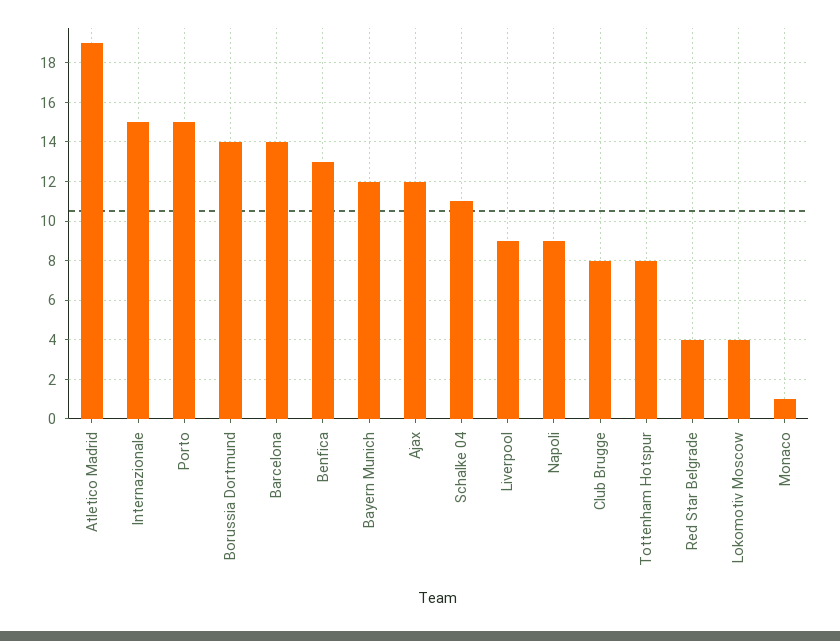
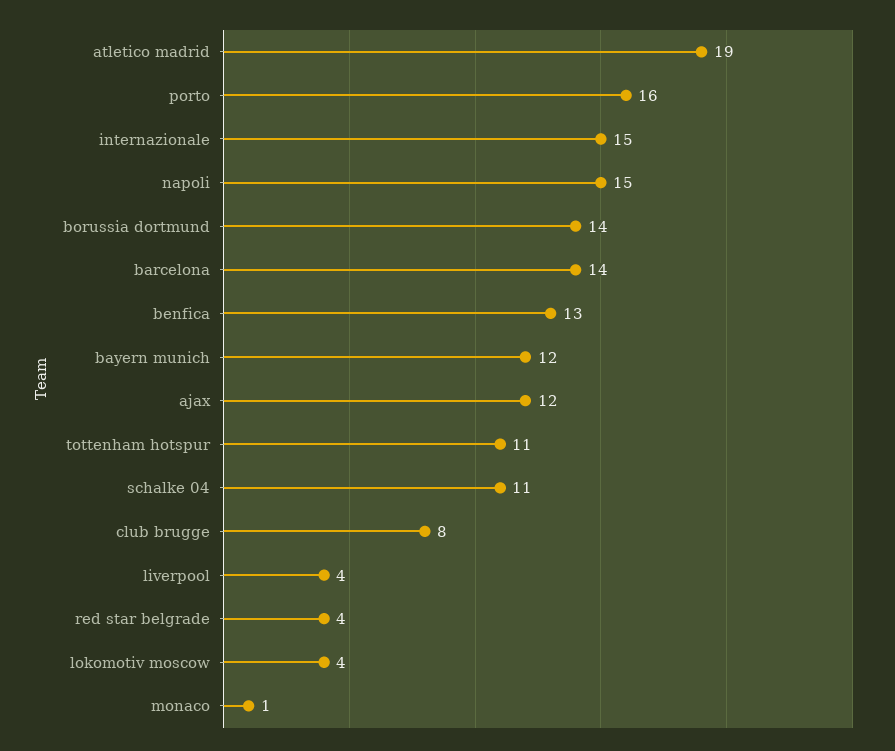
Porto: 15 -> 16
Liverpool: 9 -> 4
Napoli: 9 -> 15
Tottenham Hotspur: 8 -> 11

